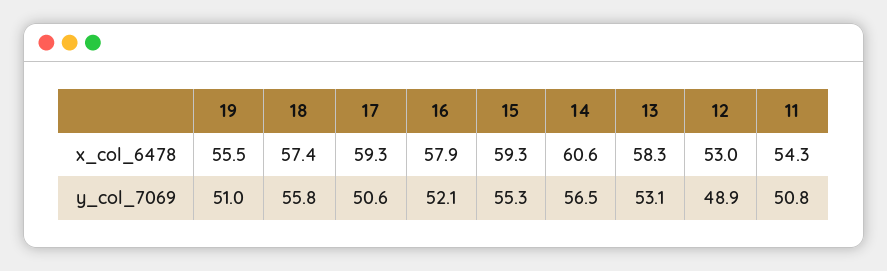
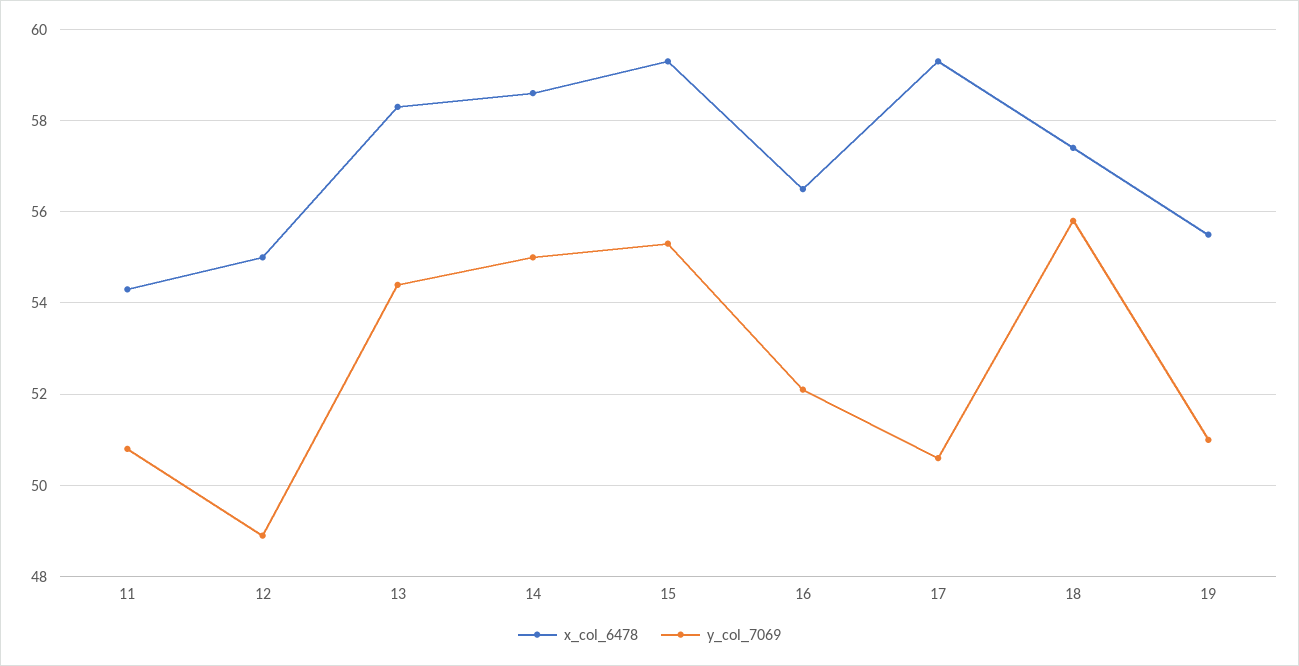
x_col_6478, 16: 57.9 -> 56.5
x_col_6478, 14: 60.6 -> 58.5
x_col_6478, 12: 53 -> 55
y_col_7069, 14: 56.5 -> 55
y_col_7069, 13: 53.1 -> 54.5

